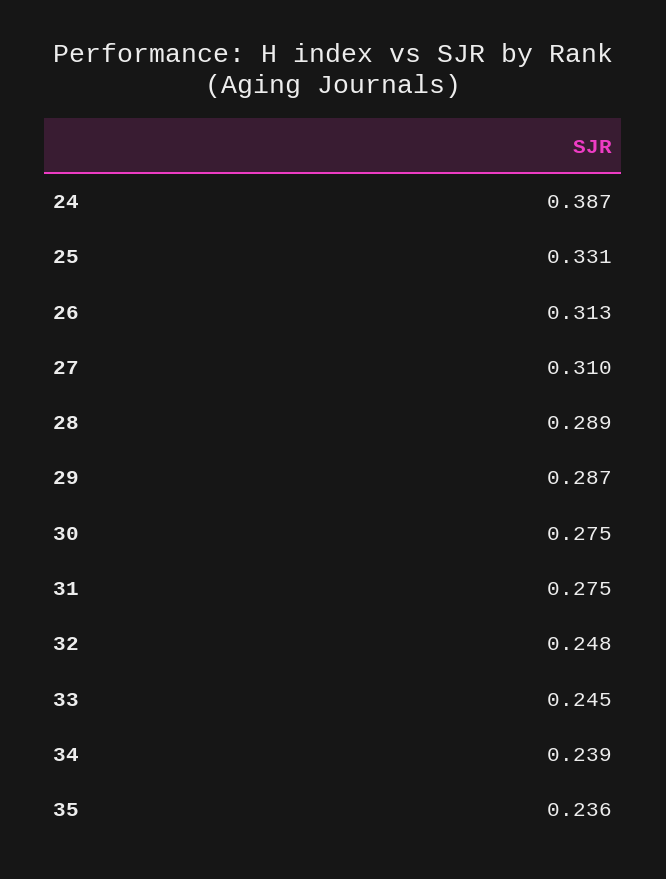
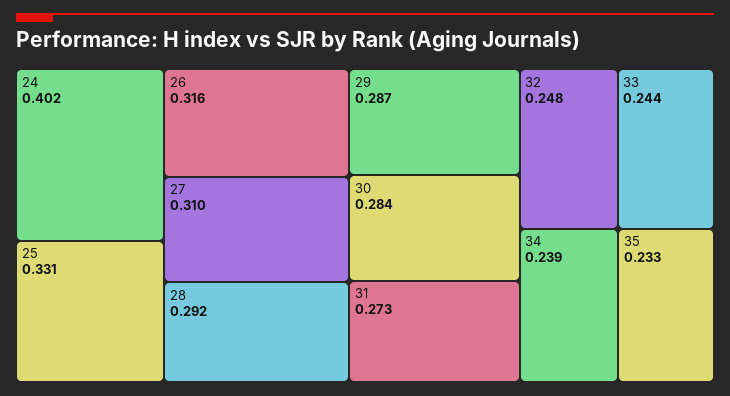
24: 0.387 -> 0.402
26: 0.313 -> 0.316
28: 0.289 -> 0.292
30: 0.275 -> 0.284
31: 0.275 -> 0.273
33: 0.245 -> 0.244
35: 0.236 -> 0.233

